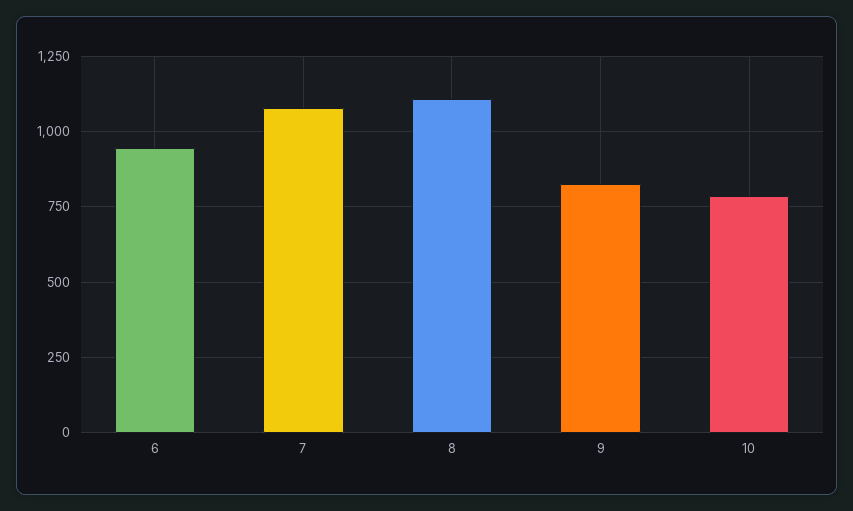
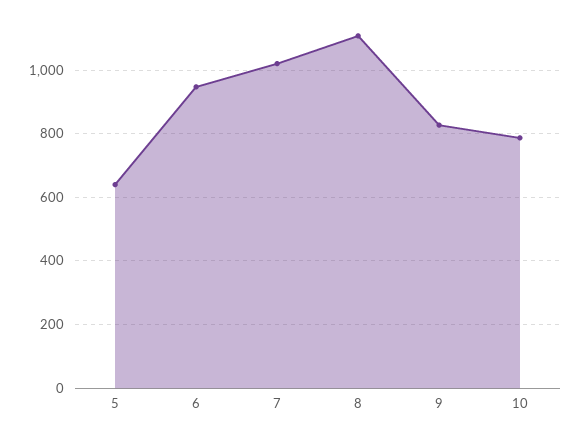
7: 1075 -> 1020
5: none -> 640

